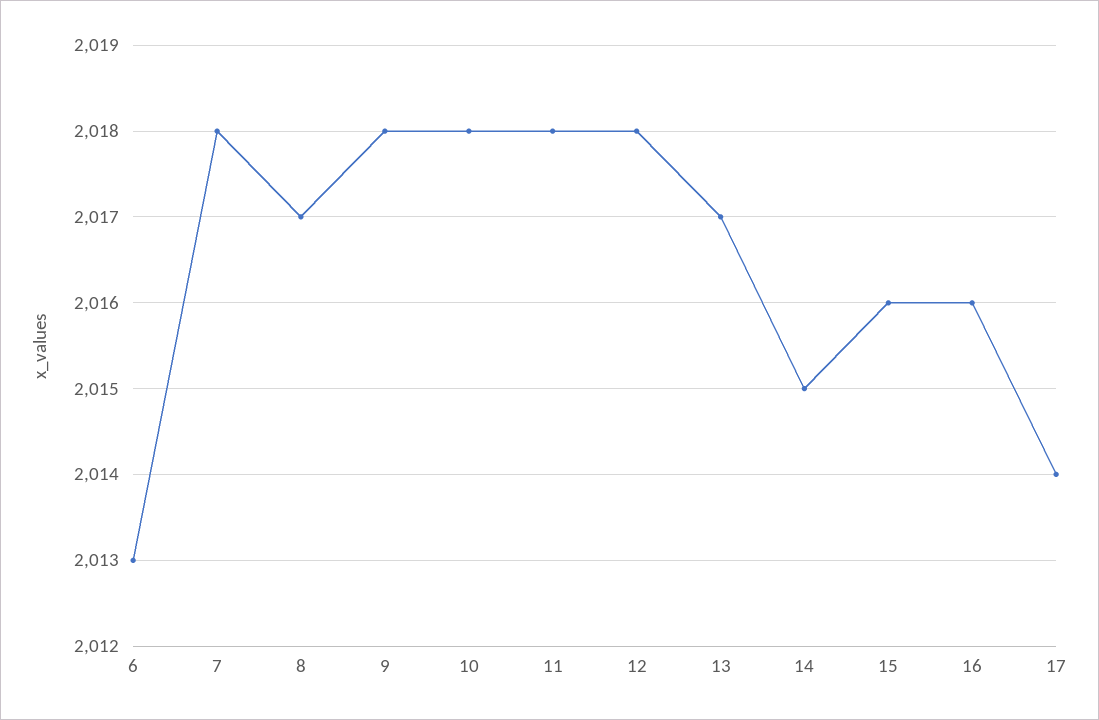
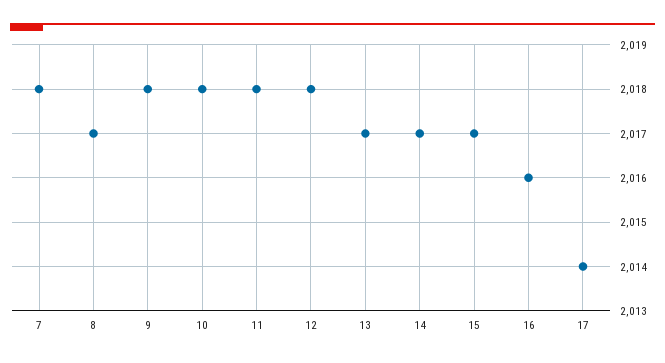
6: 2013 -> none
14: 2015 -> 2017
15: 2016 -> 2017

